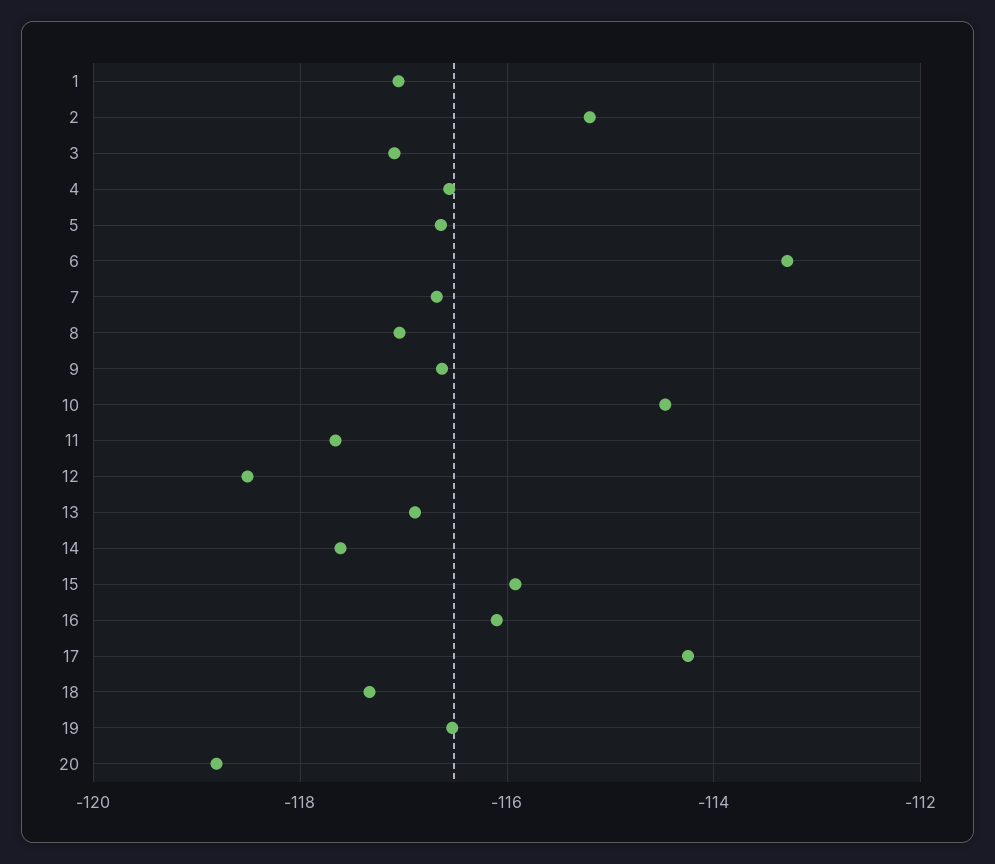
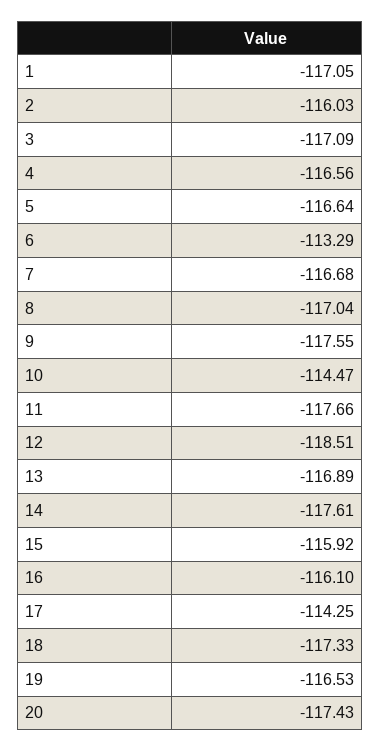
2: -115.2 -> -116.03
9: -116.6 -> -117.55
20: -118.8 -> -117.43

